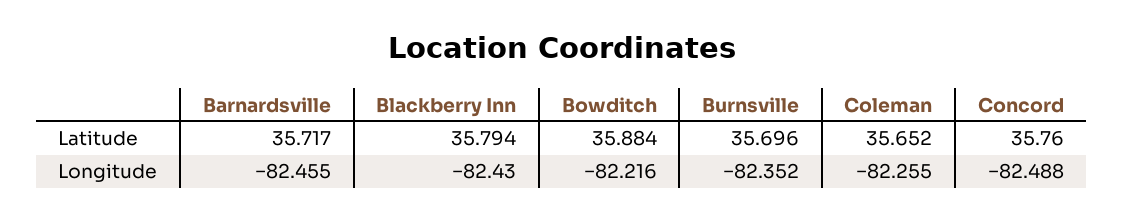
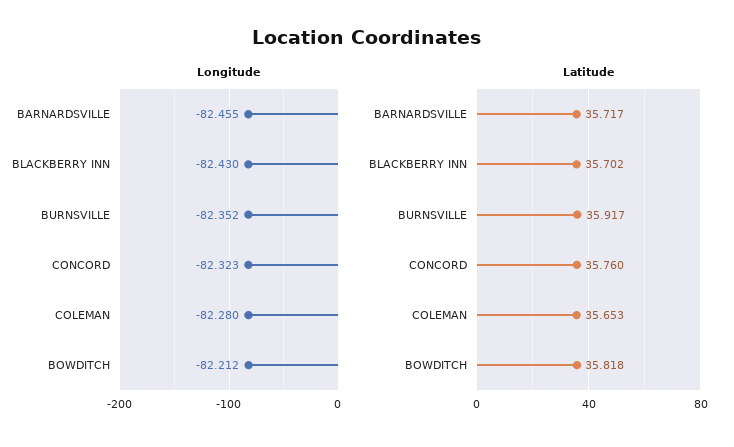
Latitude, Blackberry Inn: 35.794 -> 35.702
Latitude, Bowditch: 35.884 -> 35.818
Latitude, Burnsville: 35.696 -> 35.917
Latitude, Coleman: 35.652 -> 35.653
Longitude, Bowditch: -82.216 -> -82.212
Longitude, Coleman: -82.255 -> -82.28
Longitude, Concord: -82.488 -> -82.323

